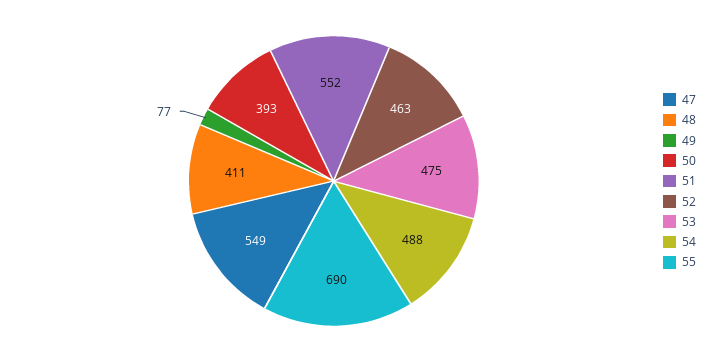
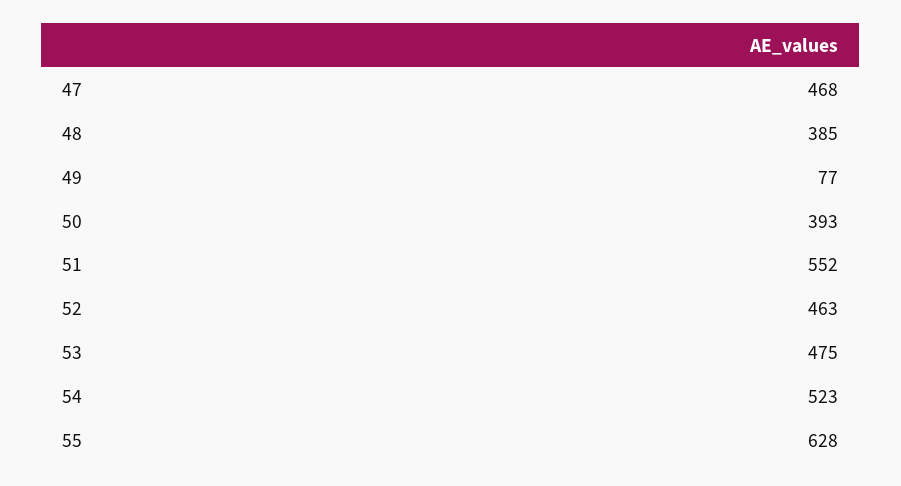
47: 549 -> 468
48: 411 -> 385
54: 488 -> 523
55: 690 -> 628

